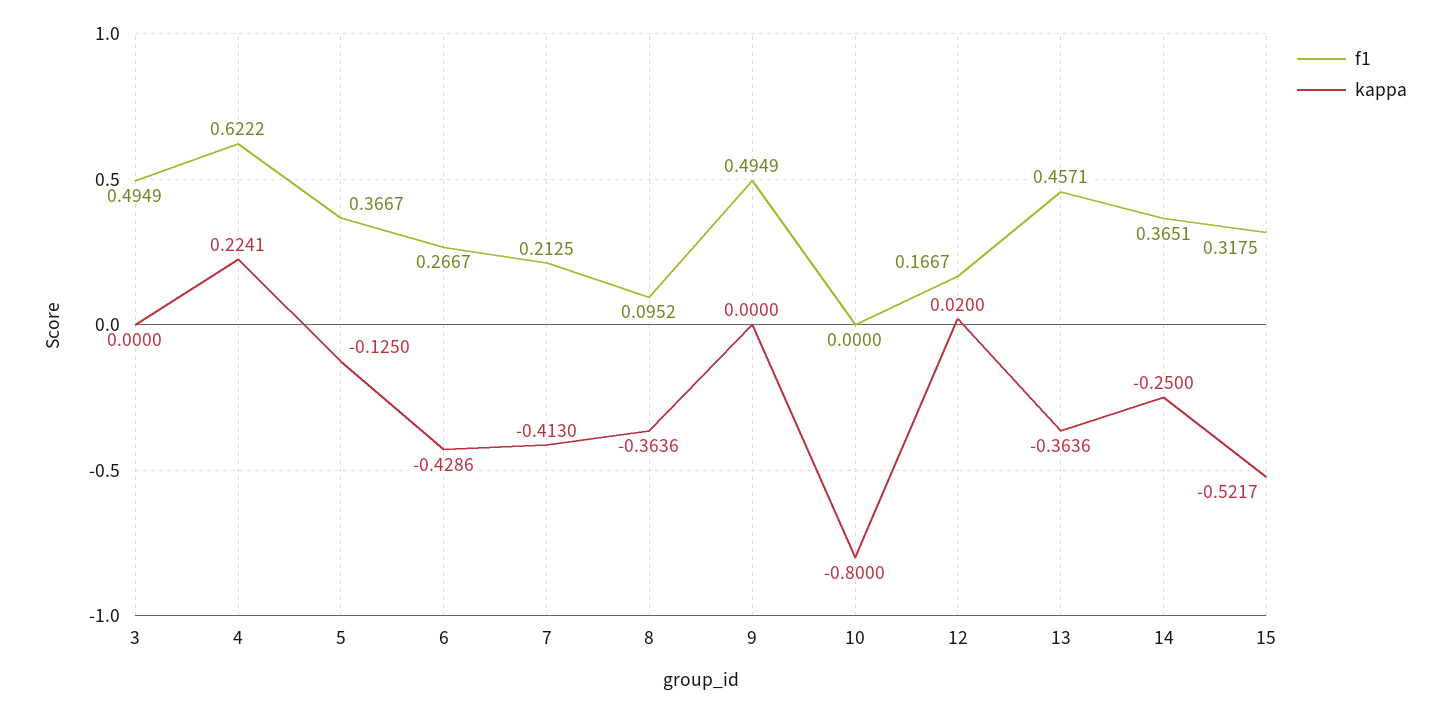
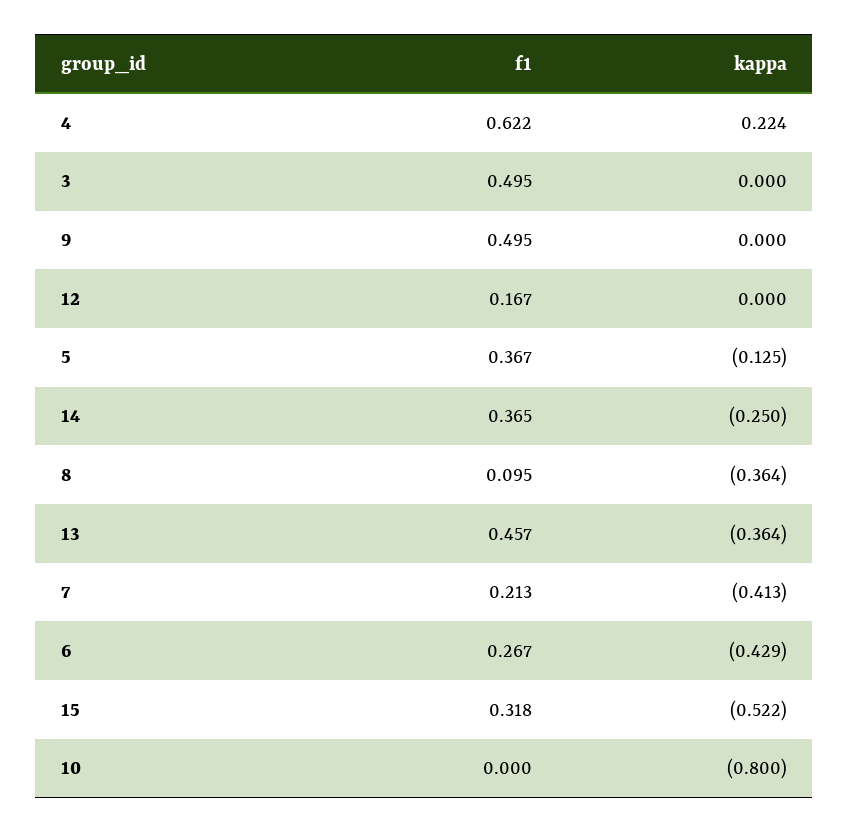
kappa, 12: 0.02 -> 0

